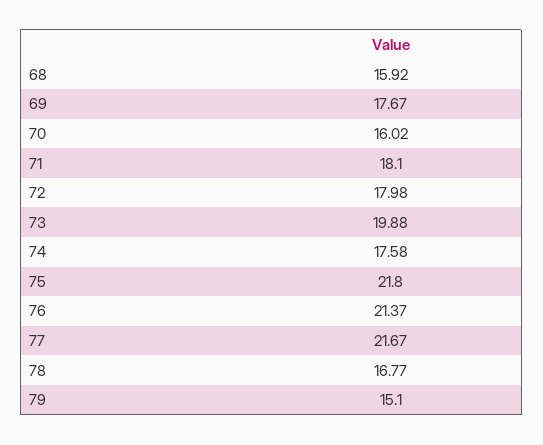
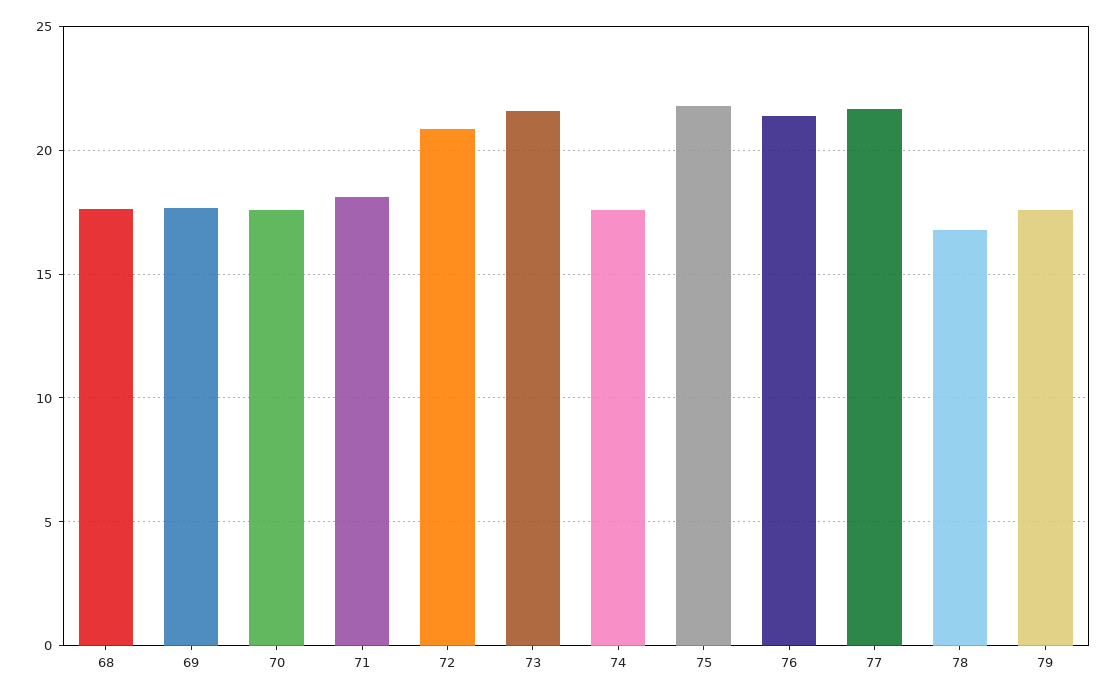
68: 15.92 -> 17.5
70: 16.02 -> 17.5
72: 17.98 -> 21
73: 19.88 -> 21.5
79: 15.1 -> 17.5

